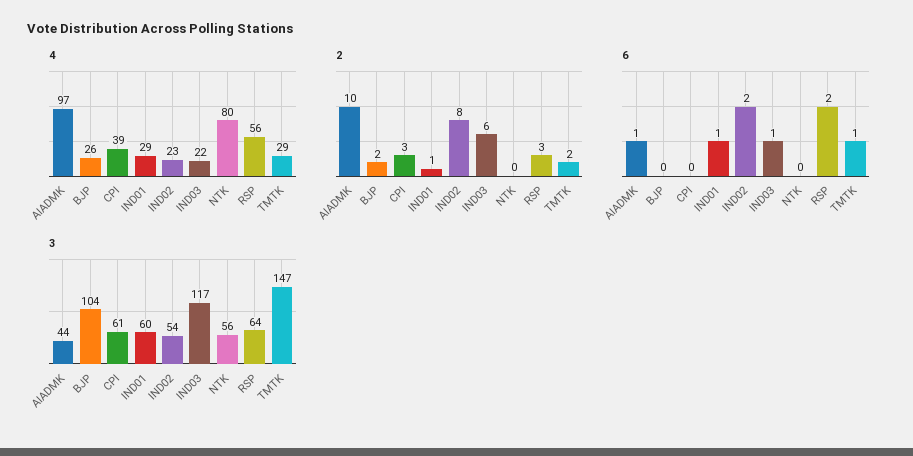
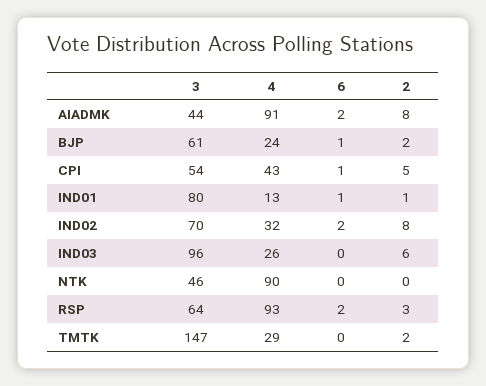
4, AIADMK: 97 -> 91
4, BJP: 26 -> 24
4, CPI: 39 -> 43
4, IND01: 29 -> 13
4, IND02: 23 -> 32
4, IND03: 22 -> 26
4, NTK: 80 -> 90
4, RSP: 56 -> 93
2, AIADMK: 10 -> 8
2, CPI: 3 -> 5
6, AIADMK: 1 -> 2
6, BJP: 0 -> 1
6, CPI: 0 -> 1
6, IND03: 1 -> 0
6, TMTK: 1 -> 0
3, BJP: 104 -> 61
3, CPI: 61 -> 54
3, IND01: 60 -> 80
3, IND02: 54 -> 70
3, IND03: 117 -> 96
3, NTK: 56 -> 46

